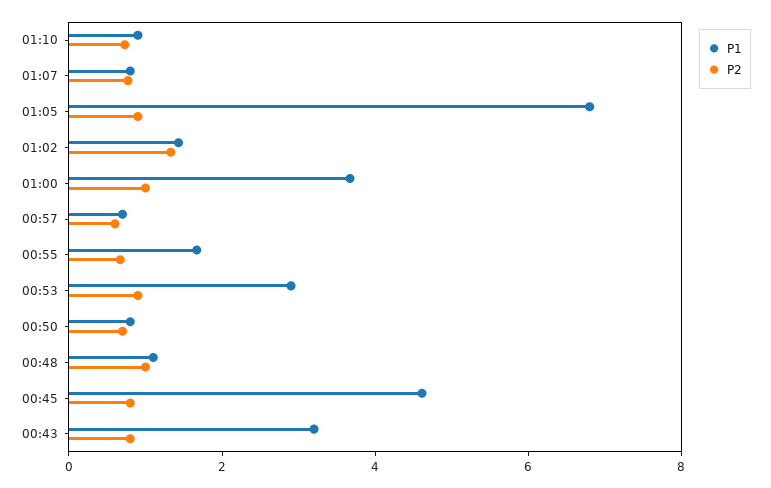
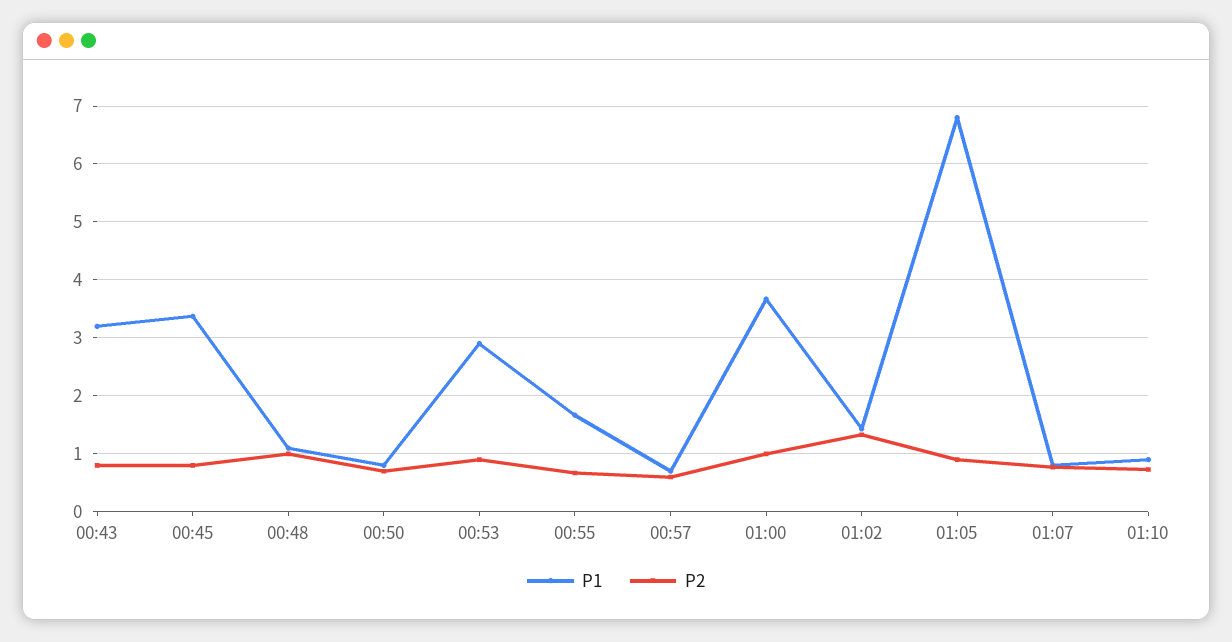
P1, 00:45: 4.5 -> 3.4

